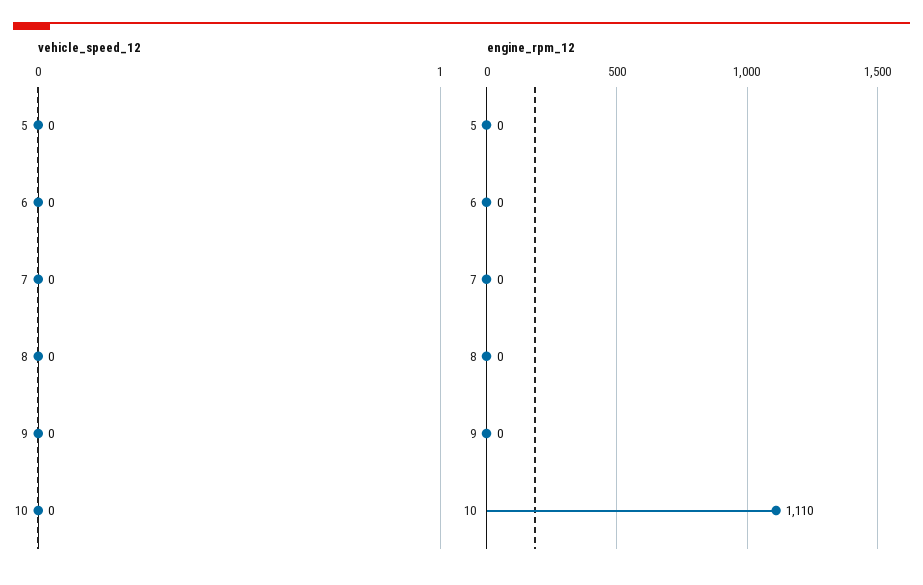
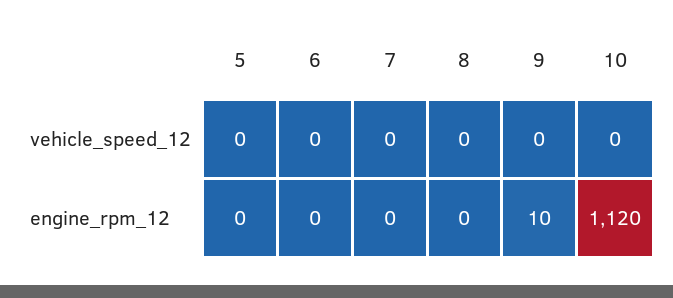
engine_rpm_12, 9: 0 -> 10
engine_rpm_12, 10: 1110 -> 1120

